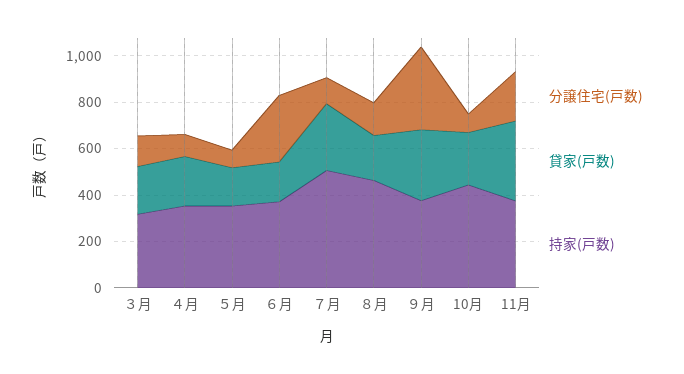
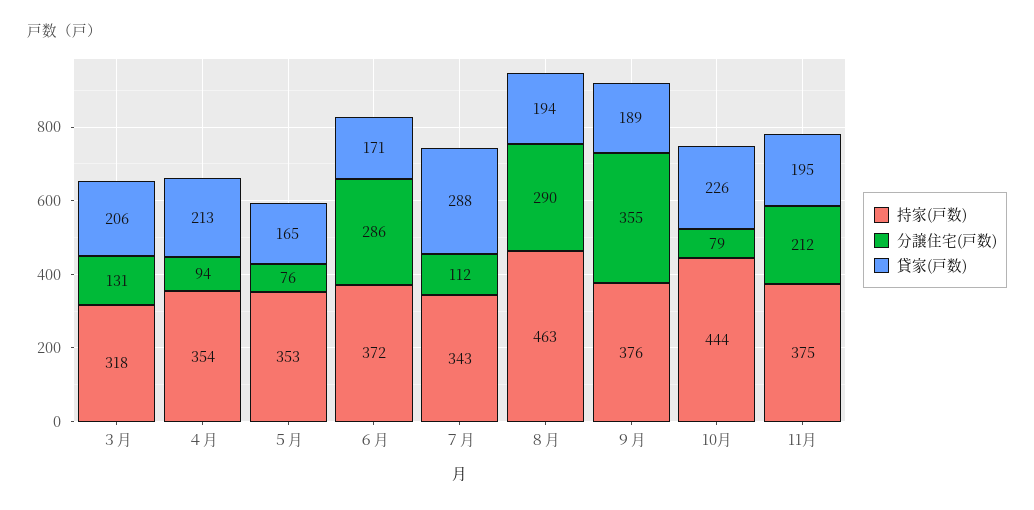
持家(戸数), ７月: 500 -> 343
分譲住宅(戸数), ８月: 150 -> 290
貸家(戸数), ９月: 300 -> 189
貸家(戸数), 11月: 350 -> 195

